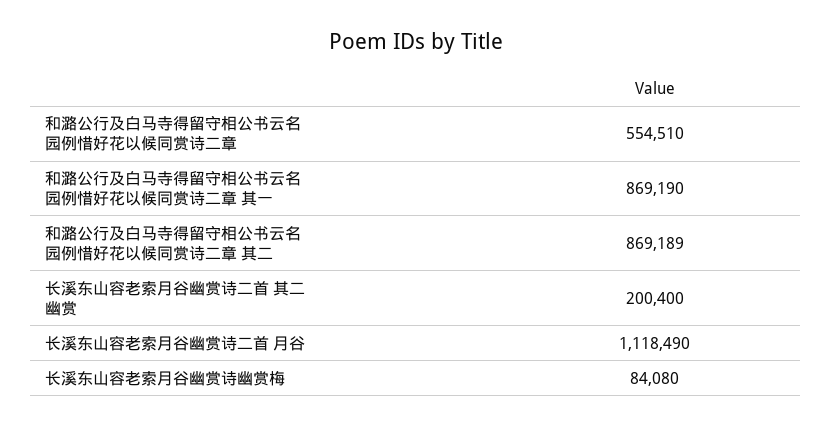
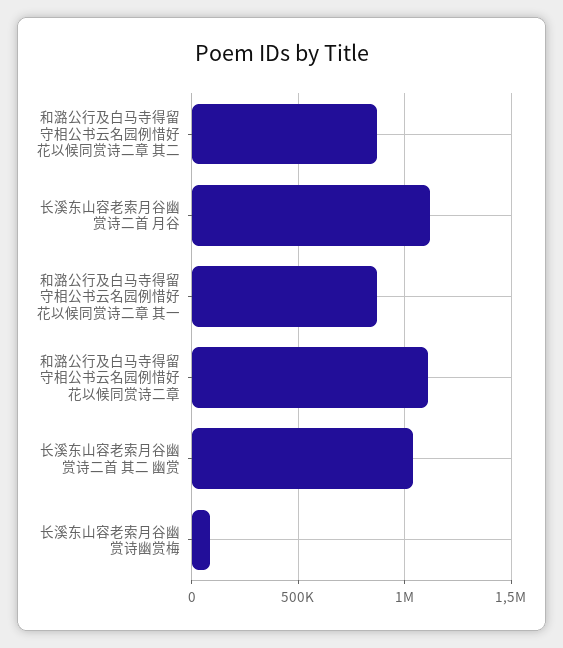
和潞公行及白马寺得留守相公书云名园例惜好花以候同赏诗二章: 554510 -> 1100000
长溪东山容老索月谷幽赏诗二首 其二 幽赏: 200400 -> 1050000

